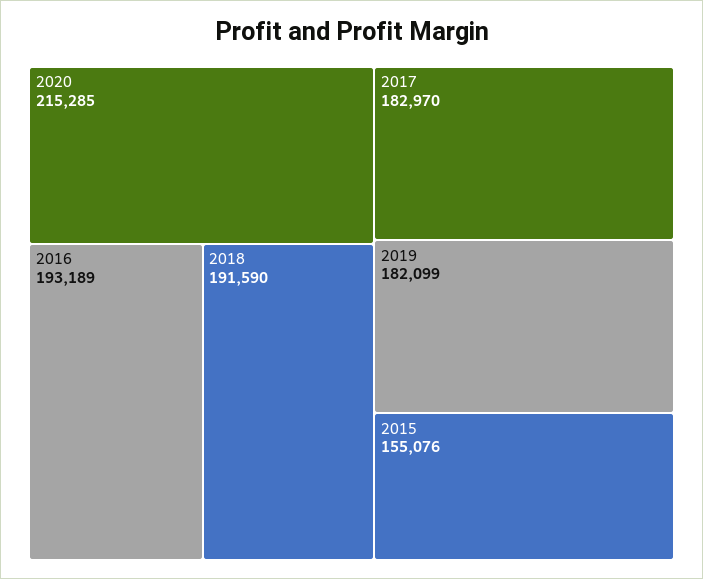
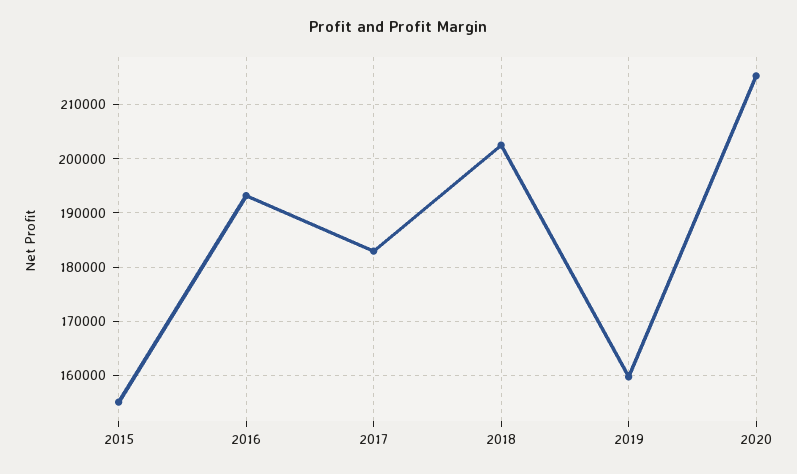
2018: 191590 -> 202000
2019: 182099 -> 160000

